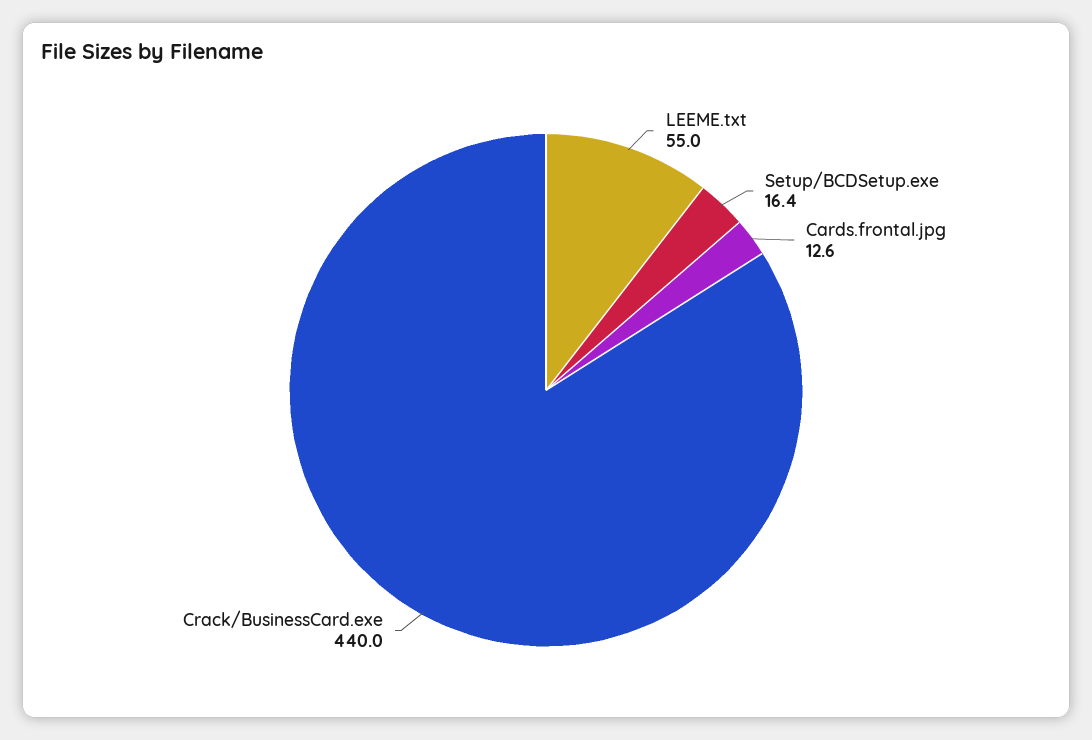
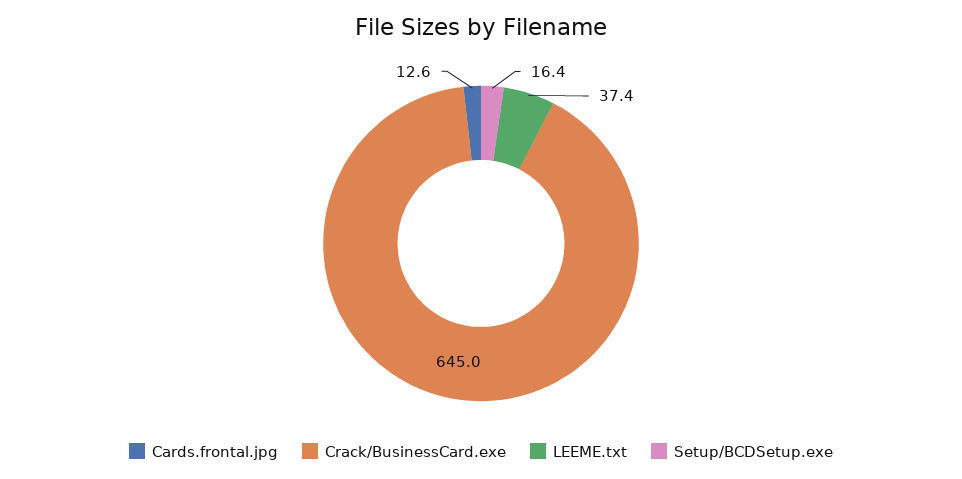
LEEME.txt: 55 -> 37.4
Crack/BusinessCard.exe: 440 -> 645

